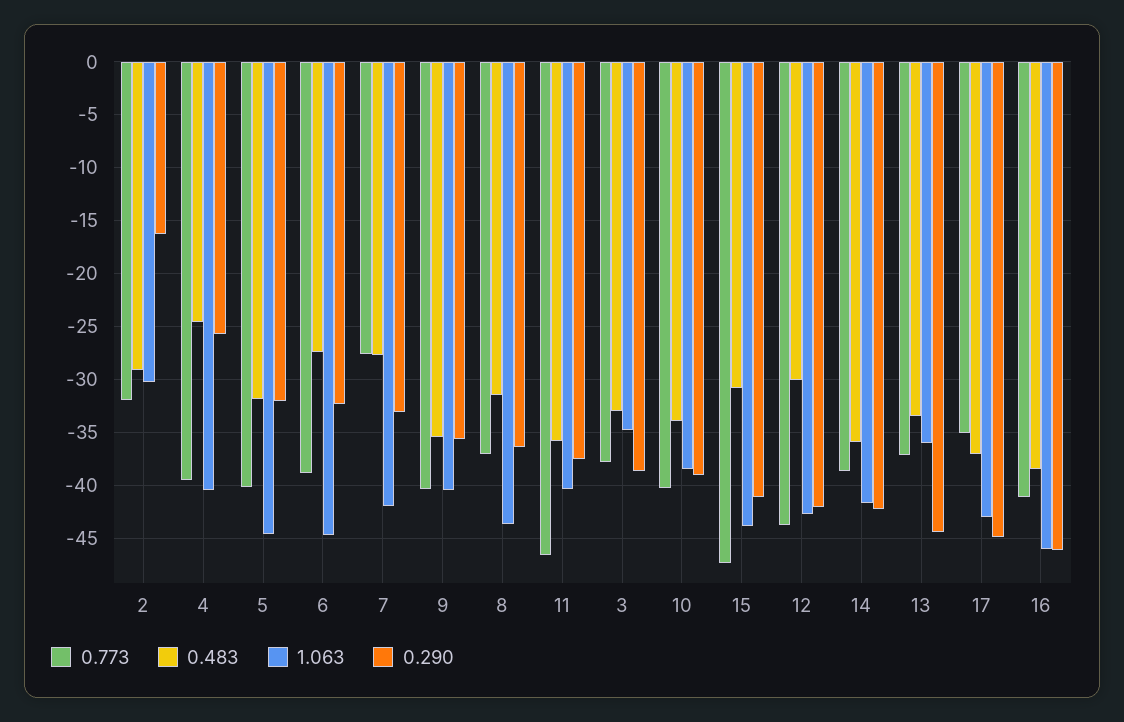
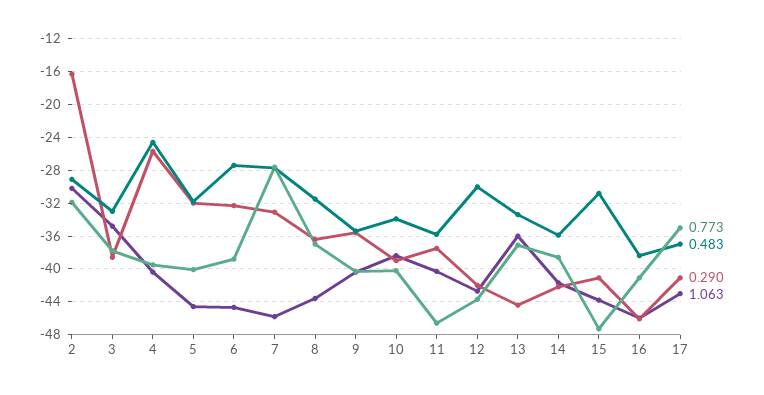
1.063, 7: -42 -> -46
0.290, 17: -45 -> -41

